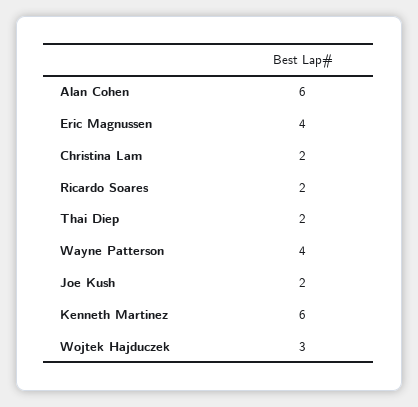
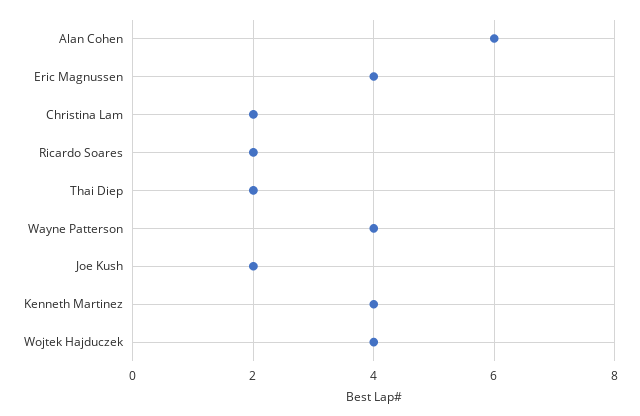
Kenneth Martinez: 6 -> 4
Wojtek Hajduczek: 3 -> 4

